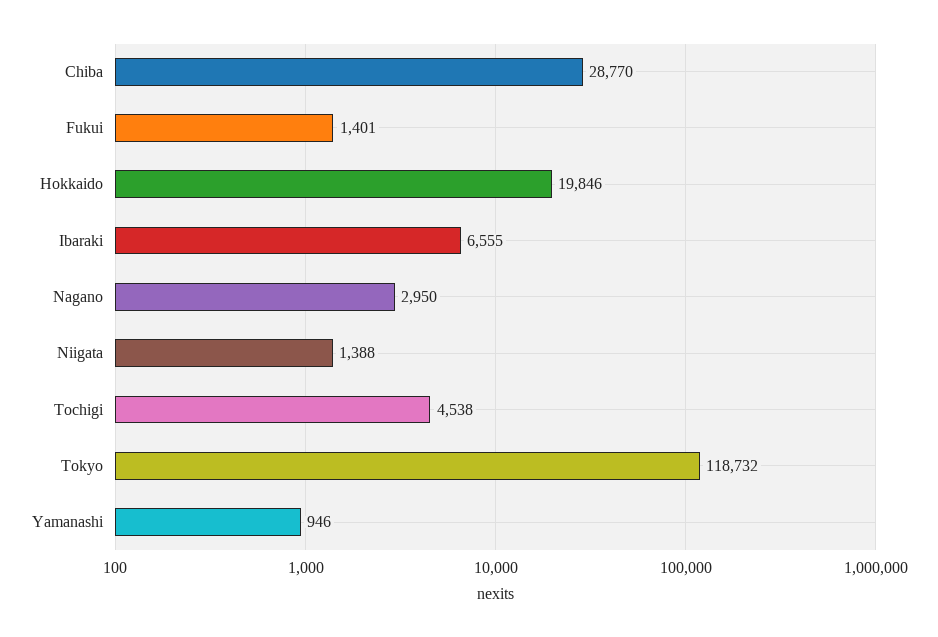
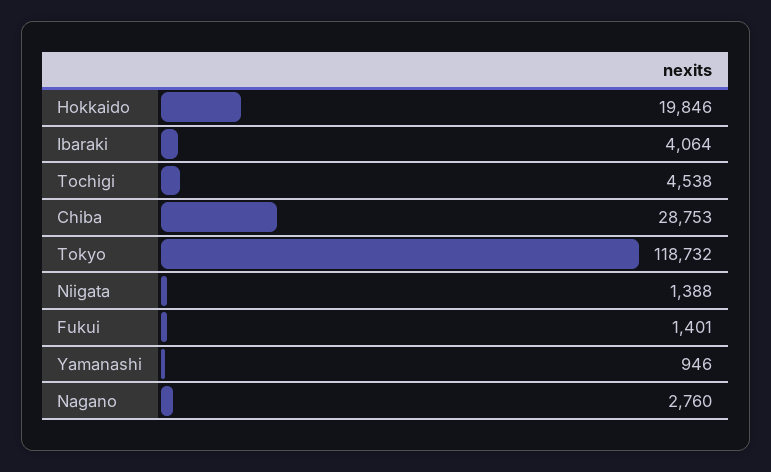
Chiba: 28770 -> 28753
Ibaraki: 6555 -> 4064
Nagano: 2950 -> 2760

